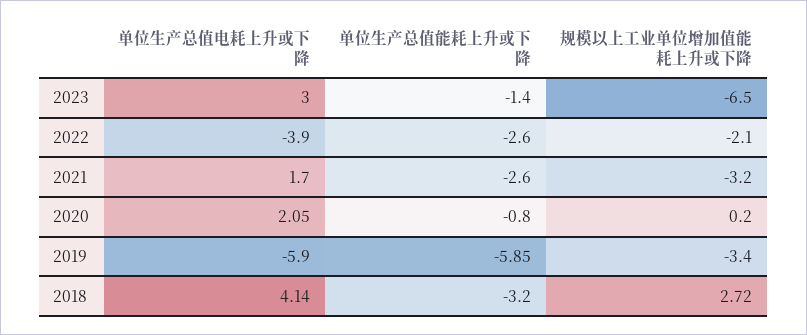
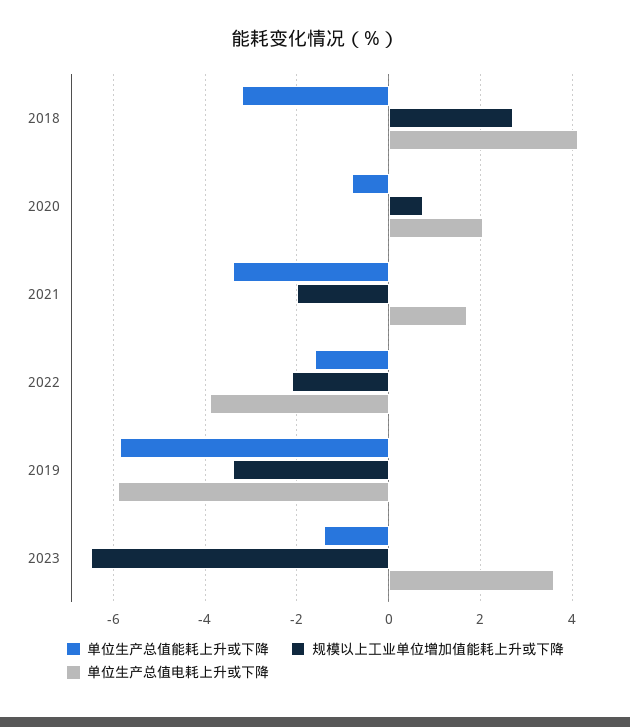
单位生产总值电耗上升或下降, 2023: 3 -> 3.6
单位生产总值能耗上升或下降, 2022: -2.6 -> -1.6
单位生产总值能耗上升或下降, 2021: -2.6 -> -3.4
规模以上工业单位增加值能耗上升或下降, 2021: -3.2 -> -2
规模以上工业单位增加值能耗上升或下降, 2020: 0.2 -> 0.8

